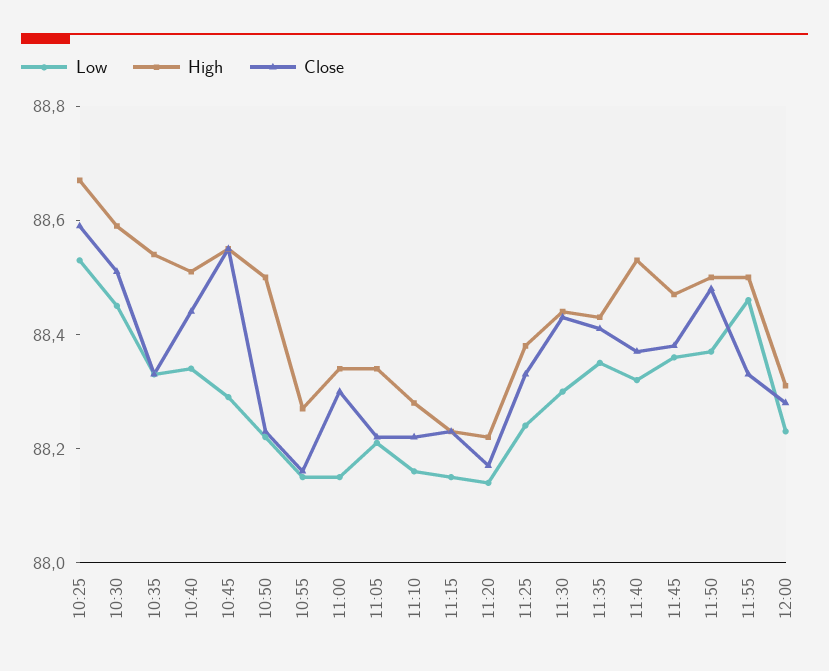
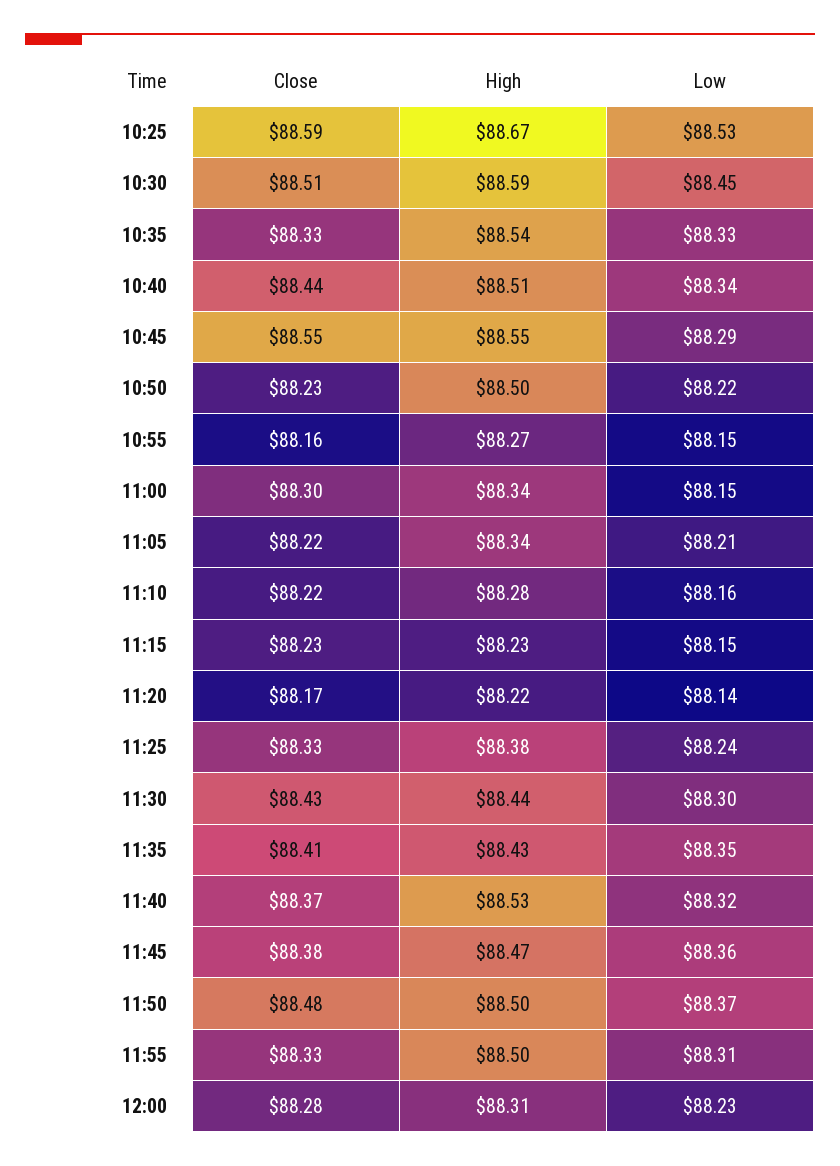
Low, 11:55: 88.45 -> 88.31

